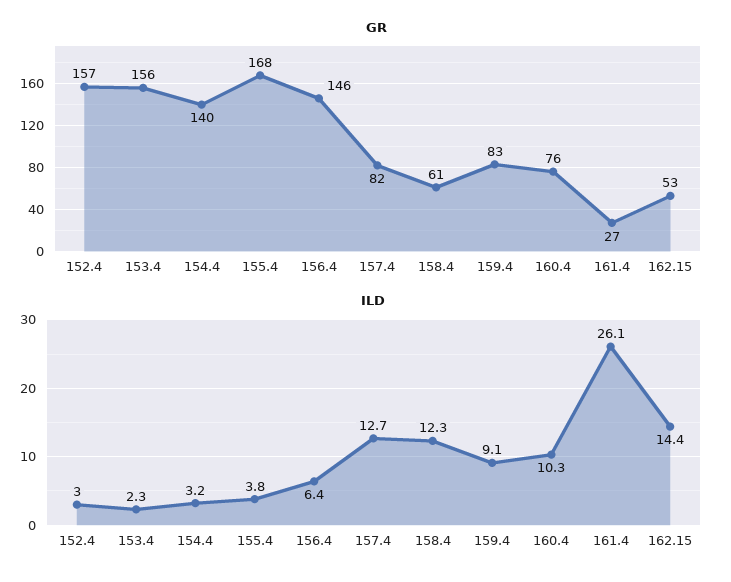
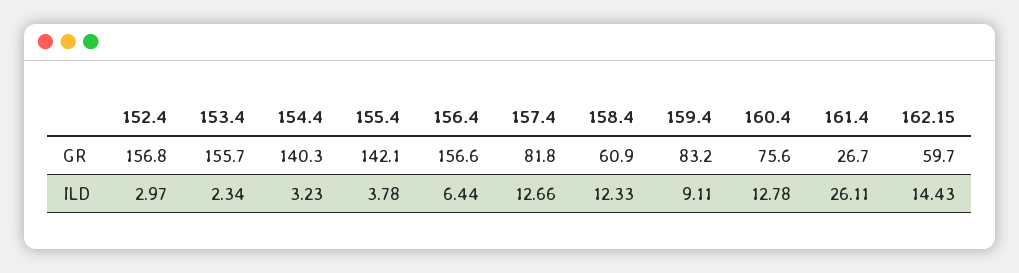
GR, 155.4: 168 -> 142.1
GR, 156.4: 146 -> 156.6
GR, 162.15: 53 -> 59.7
ILD, 160.4: 10.3 -> 12.78

